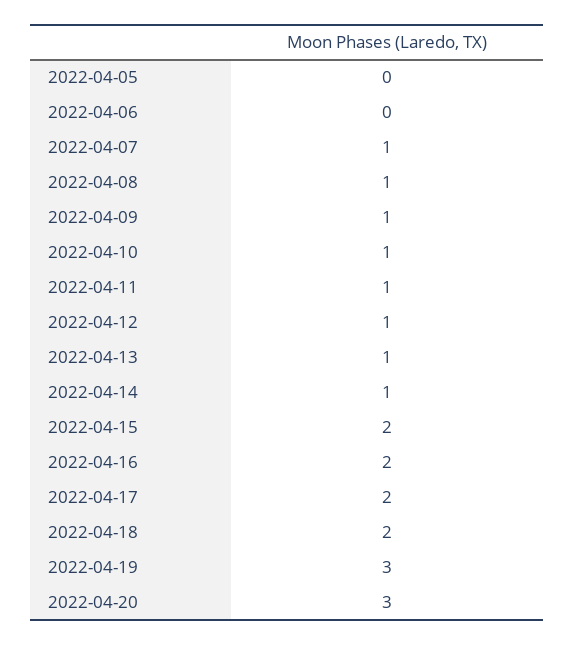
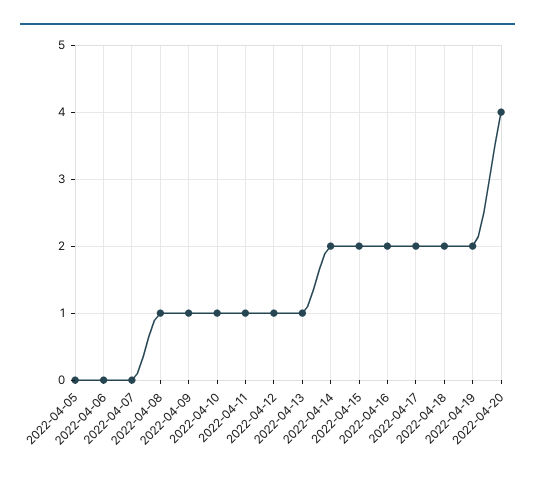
2022-04-07: 1 -> 0
2022-04-14: 1 -> 2
2022-04-19: 3 -> 2
2022-04-20: 3 -> 4

